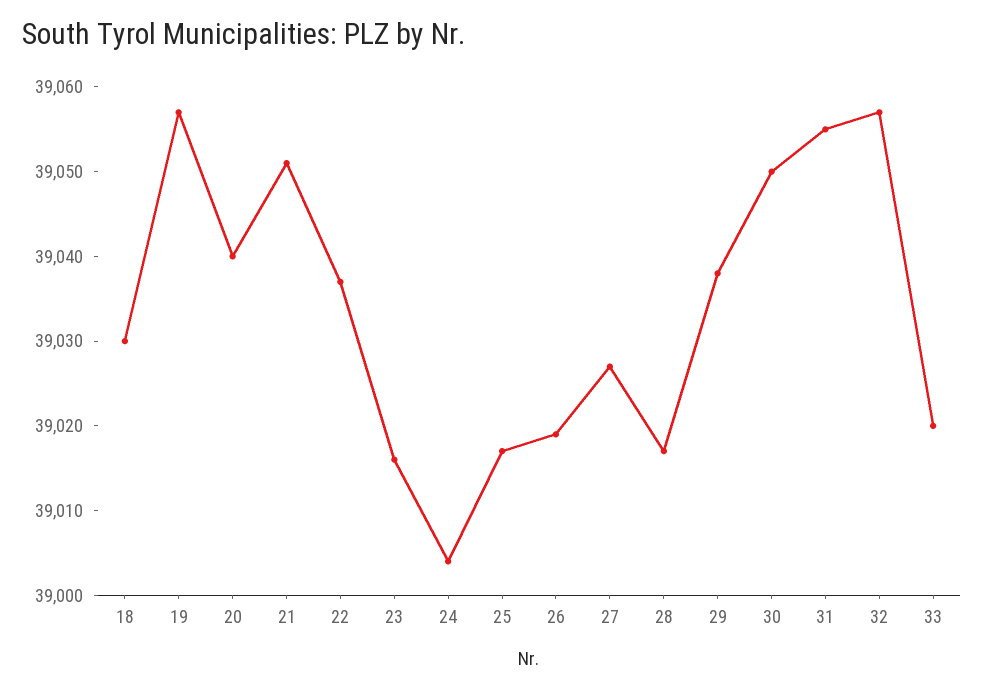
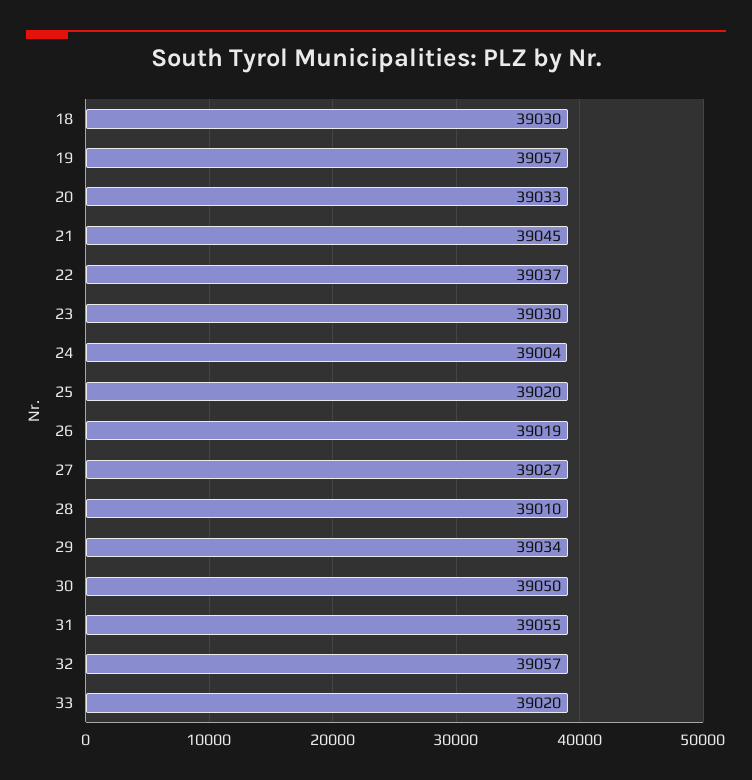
20: 39040 -> 39033
21: 39051 -> 39045
23: 39016 -> 39030
25: 39017 -> 39020
28: 39017 -> 39010
29: 39038 -> 39034

